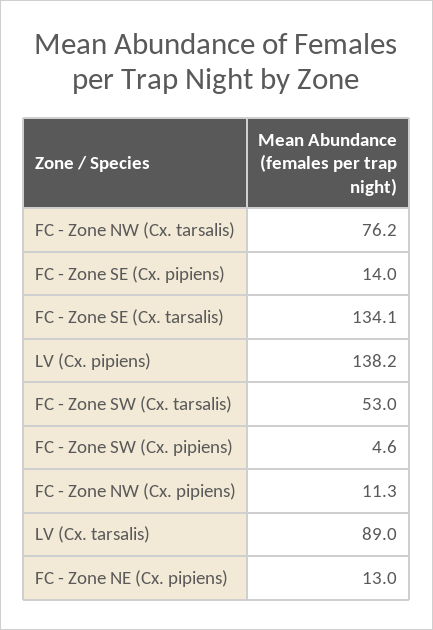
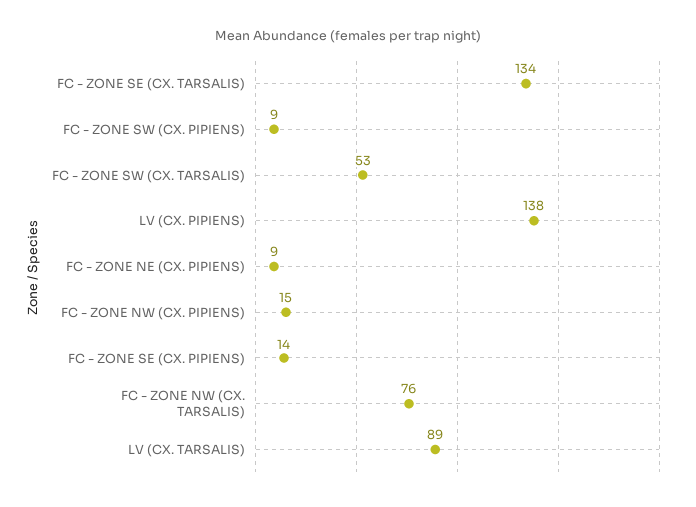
FC - Zone SW (Cx. pipiens): 4.6 -> 9
FC - Zone NW (Cx. pipiens): 11.3 -> 15
FC - Zone NE (Cx. pipiens): 13 -> 9

